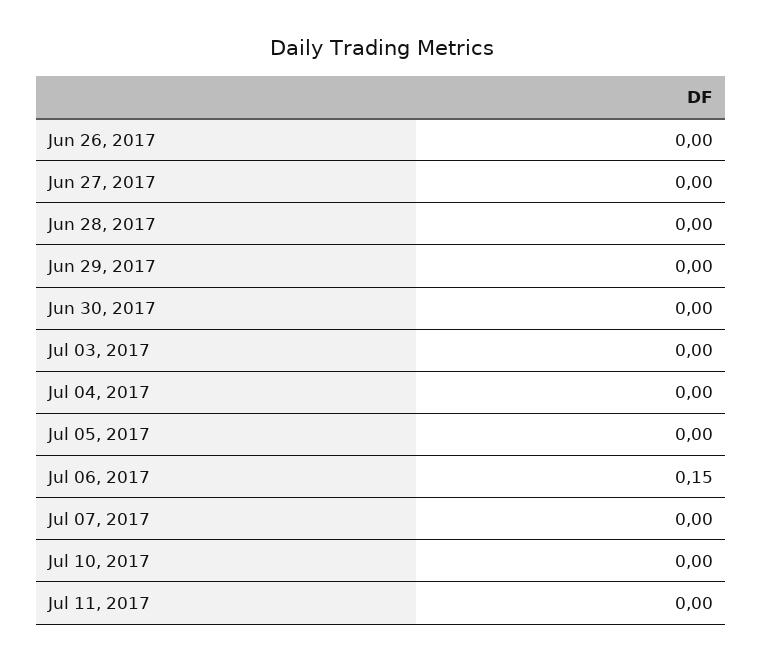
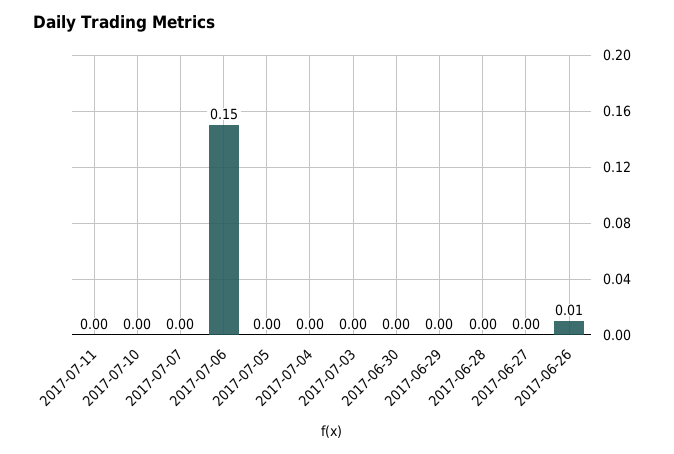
Jun 26, 2017: 0 -> 0.01

